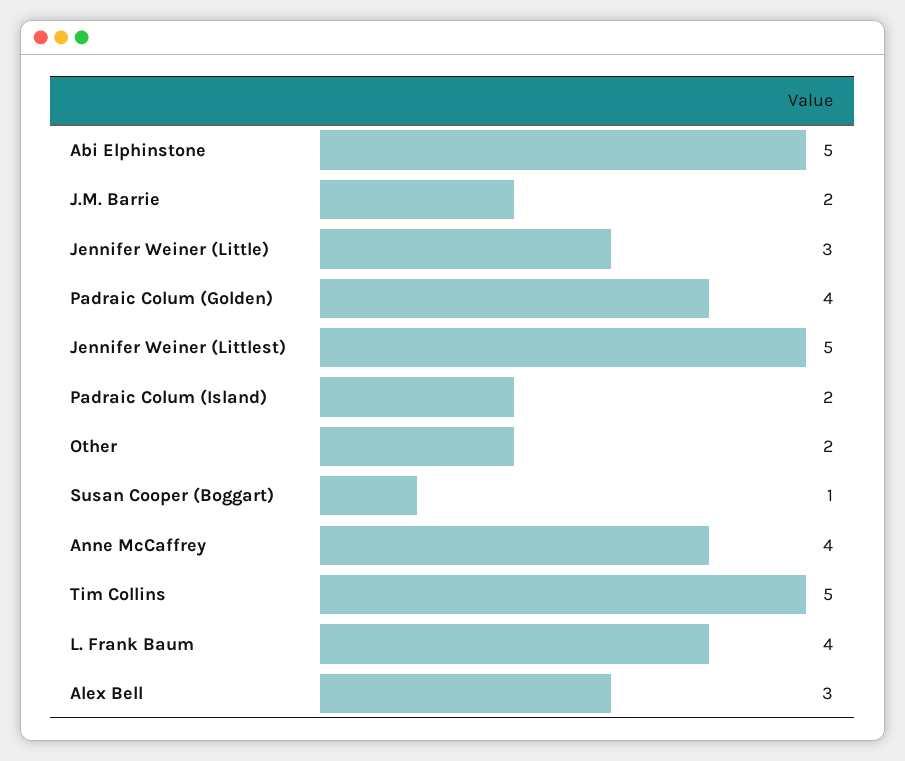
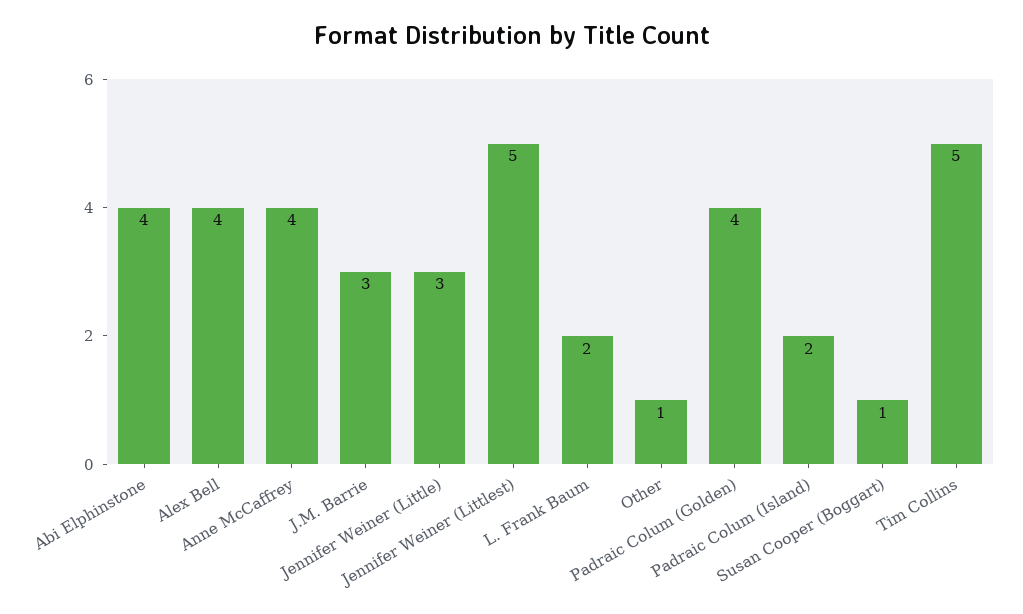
Abi Elphinstone: 5 -> 4
J.M. Barrie: 2 -> 3
Other: 2 -> 1
L. Frank Baum: 4 -> 2
Alex Bell: 3 -> 4

